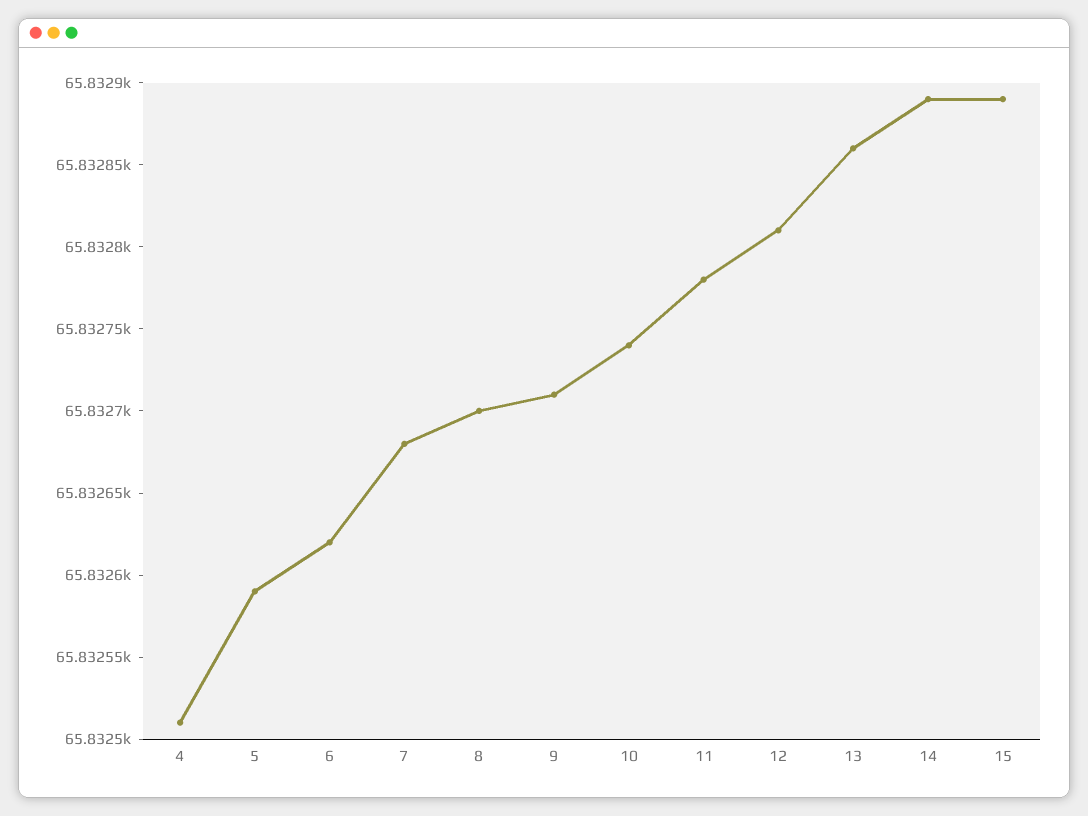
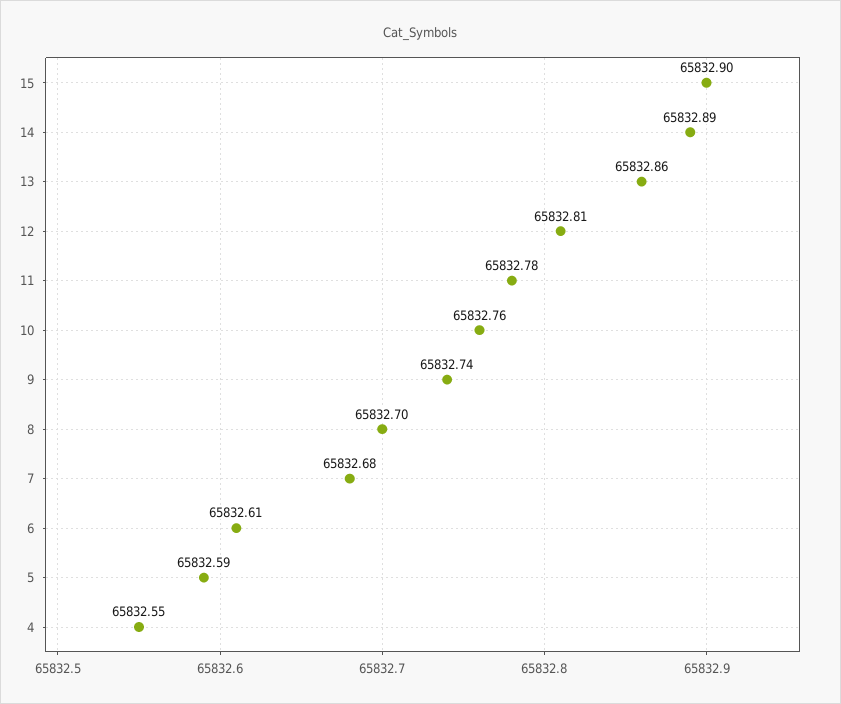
4: 65832.51 -> 65832.55
6: 65832.62 -> 65832.61
9: 65832.71 -> 65832.74
10: 65832.74 -> 65832.76
15: 65832.89 -> 65832.9

